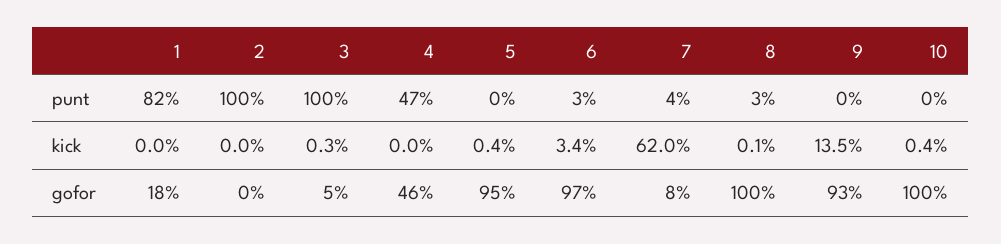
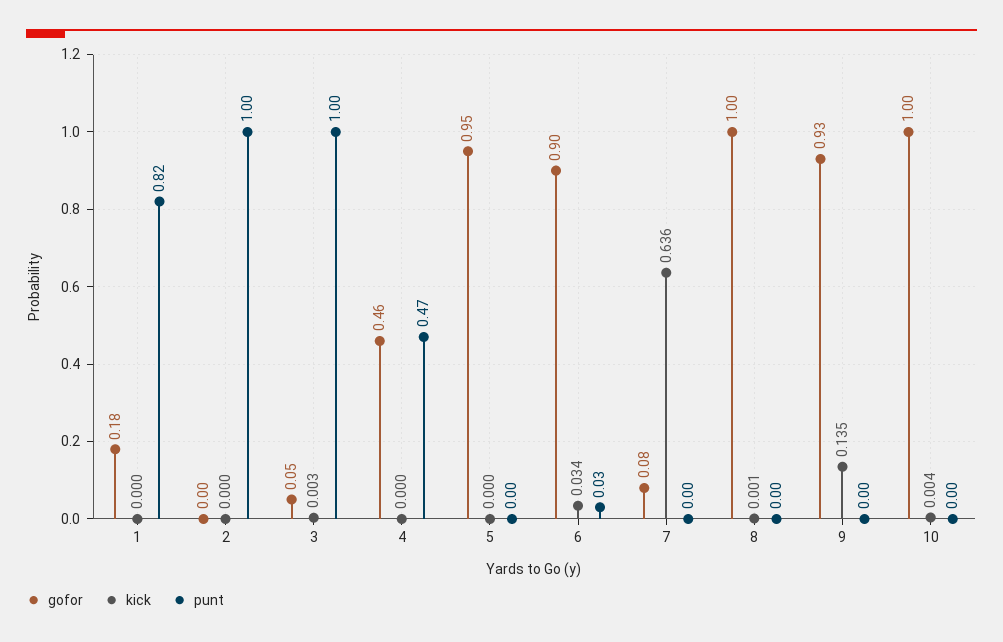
punt, 7: 0.04 -> 0
punt, 8: 0.03 -> 0
kick, 5: 0.004 -> 0
kick, 7: 0.62 -> 0.636
gofor, 6: 0.97 -> 0.9

